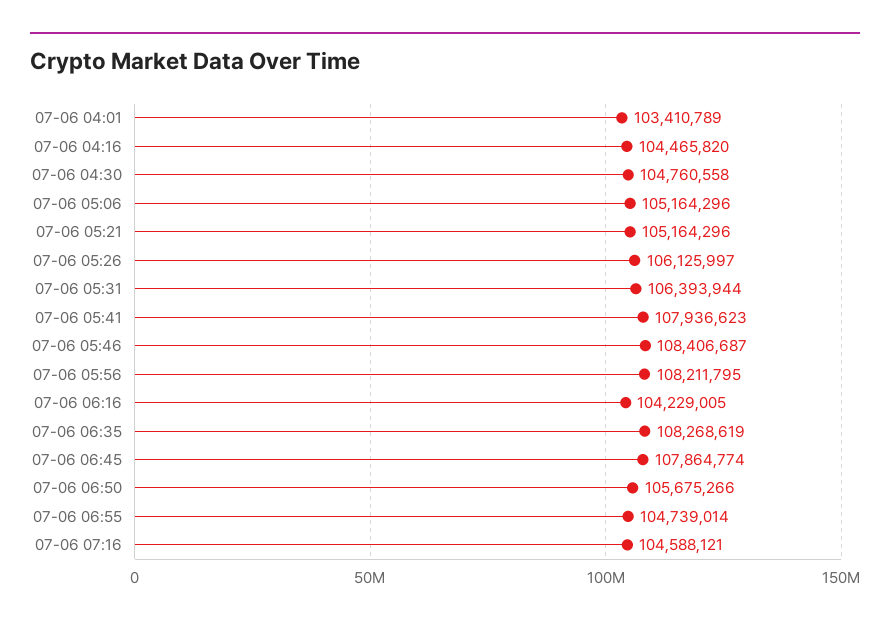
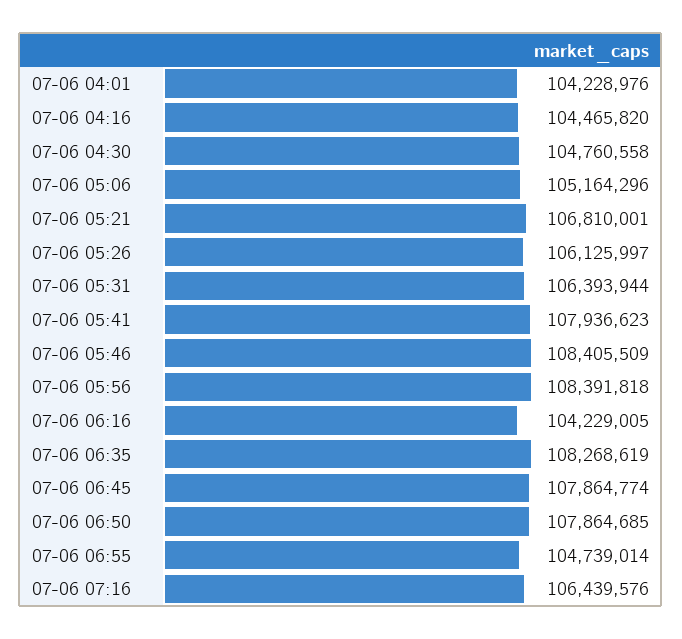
07-06 04:01: 103410789 -> 104228976
07-06 05:21: 105164296 -> 106810001
07-06 05:46: 108406687 -> 108405509
07-06 05:56: 108211795 -> 108391818
07-06 06:50: 105675266 -> 107864685
07-06 07:16: 104588121 -> 106439576

